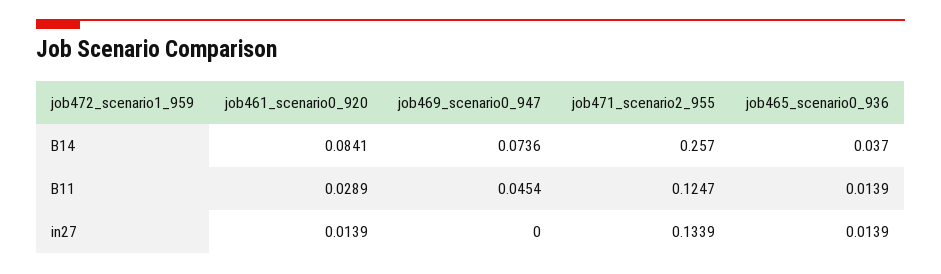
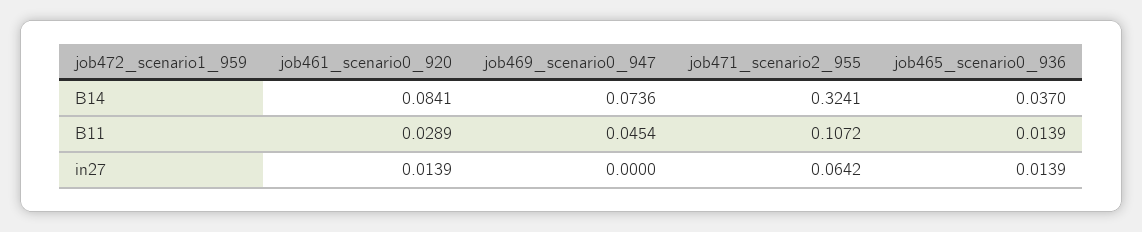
job471_scenario2_955, B14: 0.257 -> 0.3241
job471_scenario2_955, B11: 0.1247 -> 0.1072
job471_scenario2_955, in27: 0.1339 -> 0.0642

